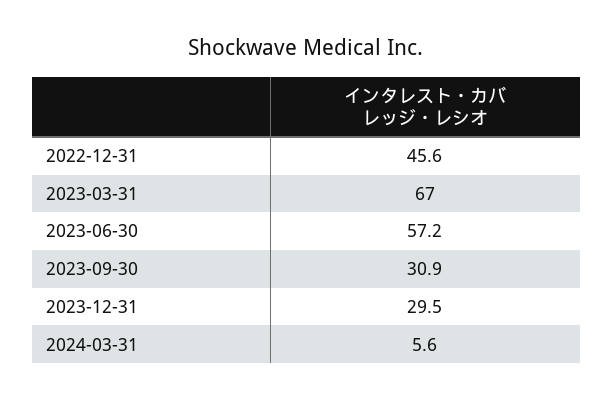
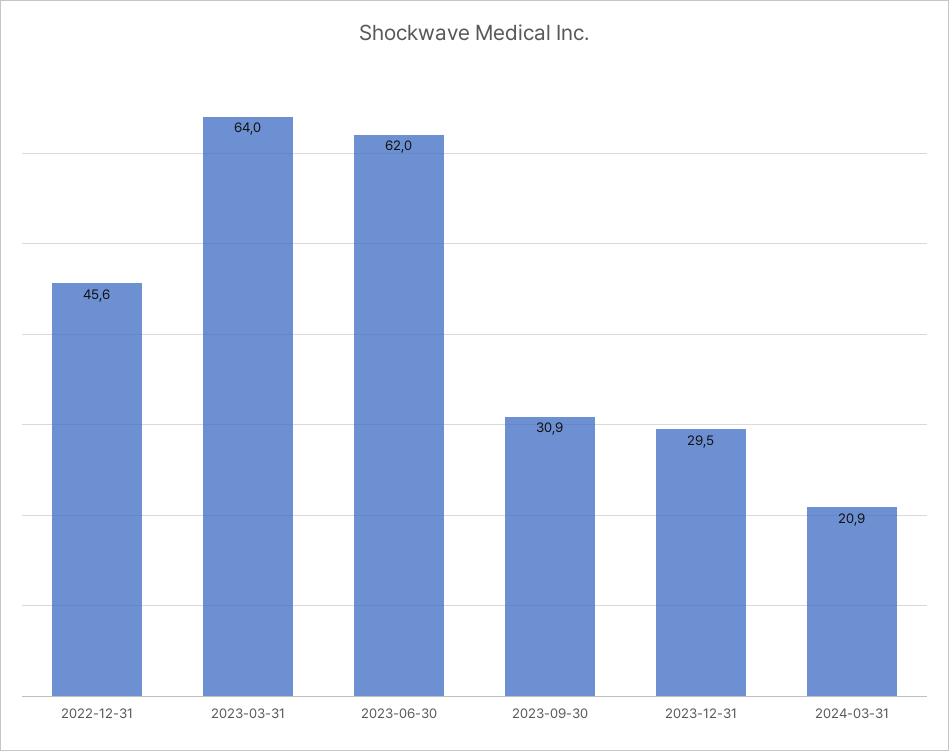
2023-03-31: 67 -> 64
2023-06-30: 57.2 -> 62
2024-03-31: 5.6 -> 20.9

